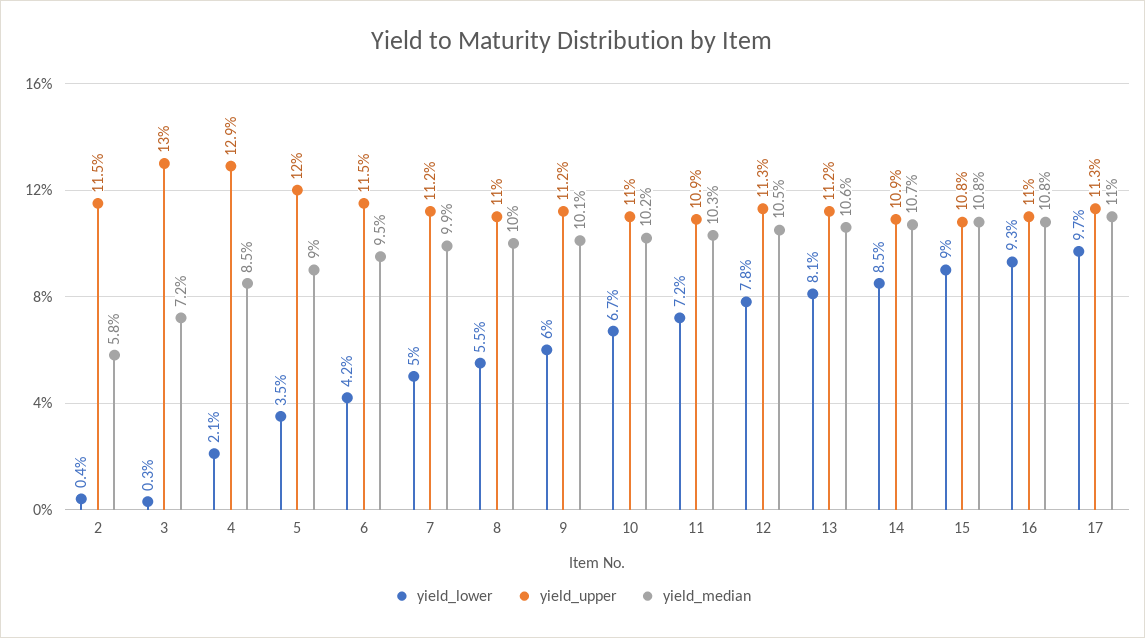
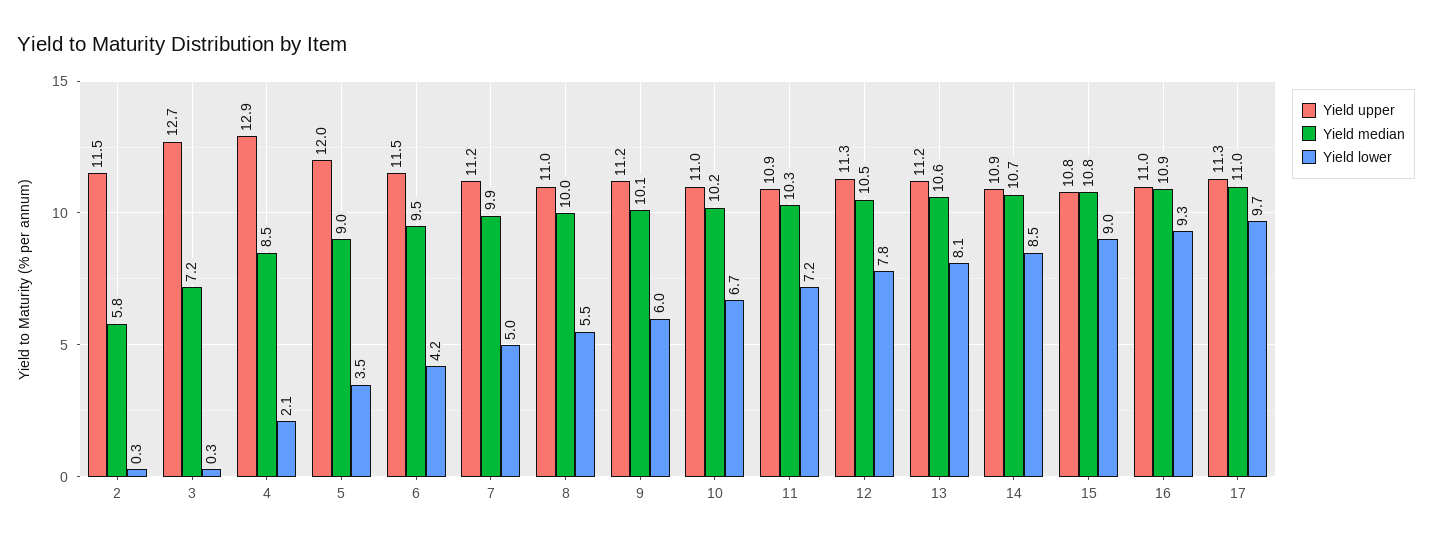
yield_lower, 2: 0.4 -> 0.3
yield_upper, 3: 13 -> 12.7
yield_median, 16: 10.8 -> 10.9

